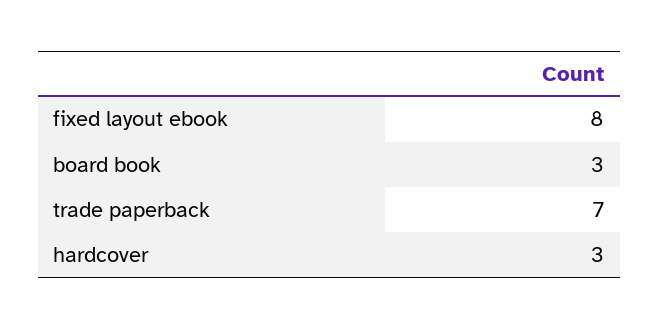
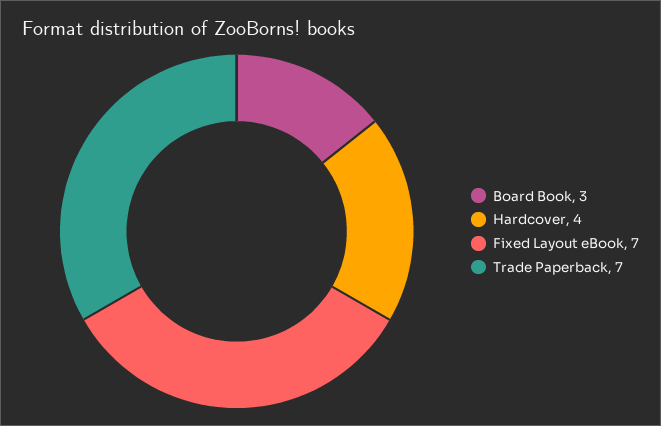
fixed layout ebook: 8 -> 7
hardcover: 3 -> 4

